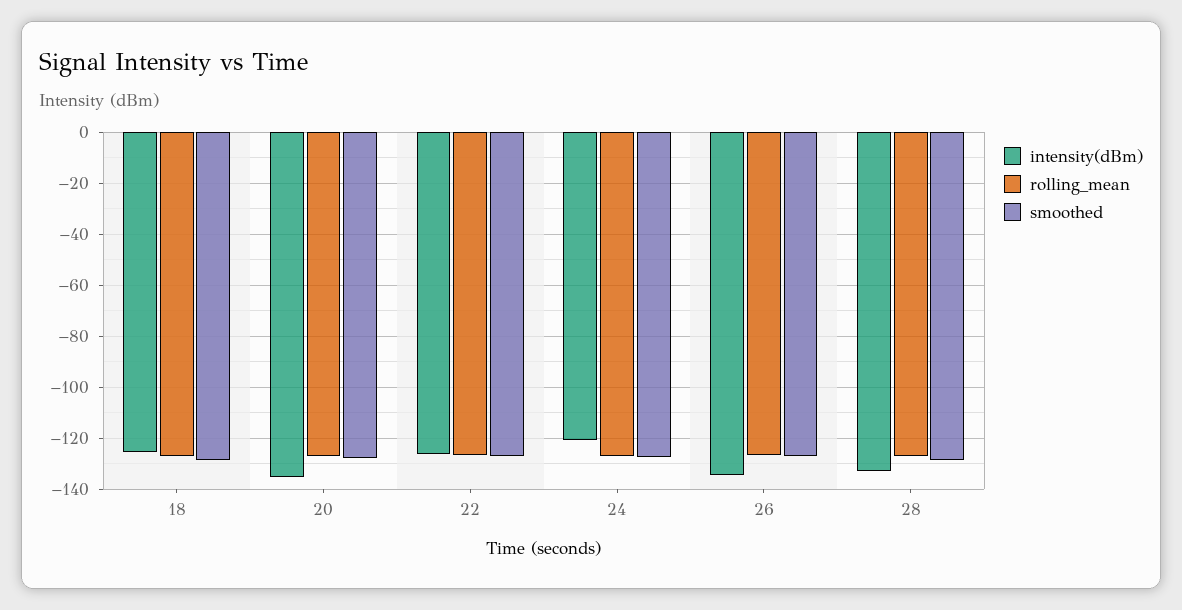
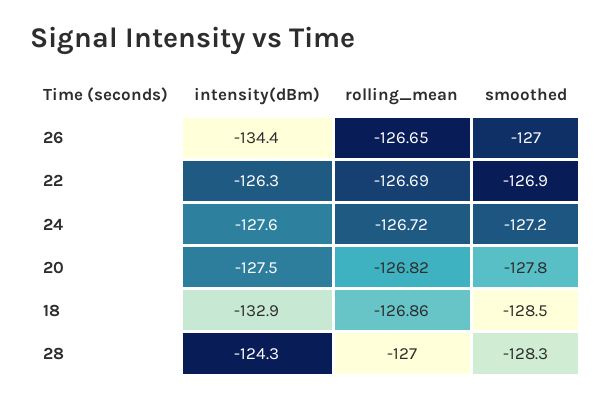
intensity(dBm), 18: -125 -> -132.9
intensity(dBm), 20: -135 -> -127.5
intensity(dBm), 24: -120 -> -127.6
intensity(dBm), 28: -132.5 -> -124.3

